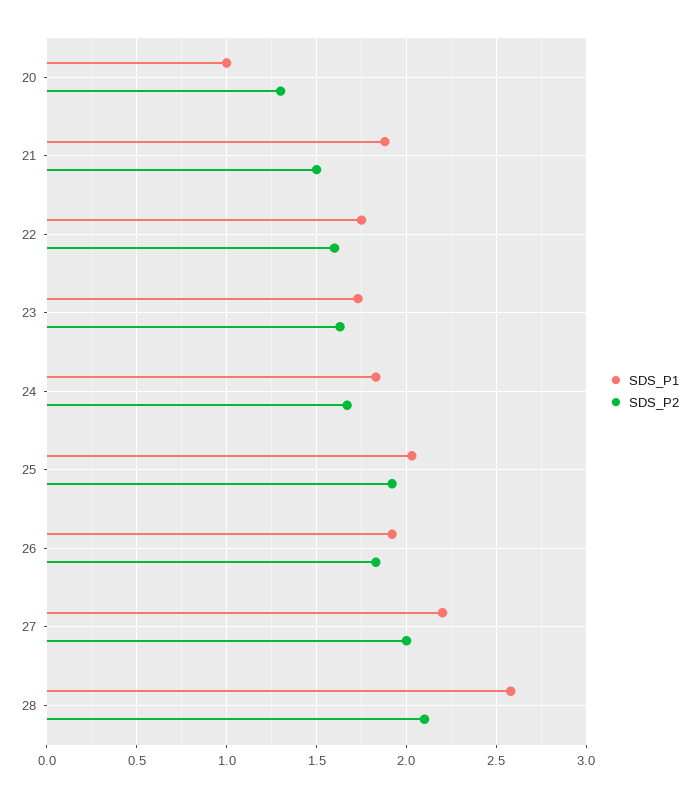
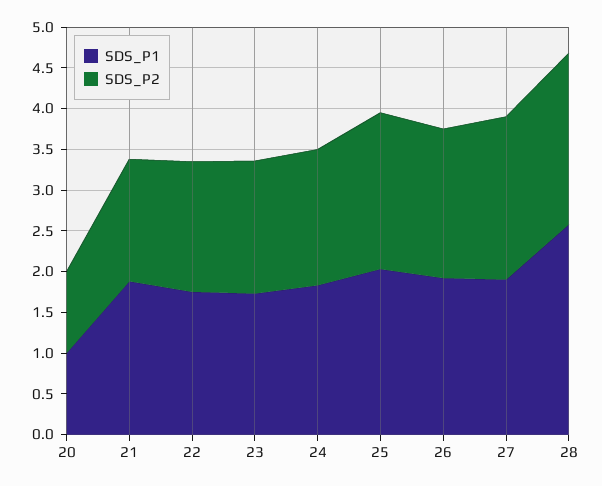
SDS_P2, 20: 1.3 -> 1
SDS_P1, 27: 2.2 -> 1.9

